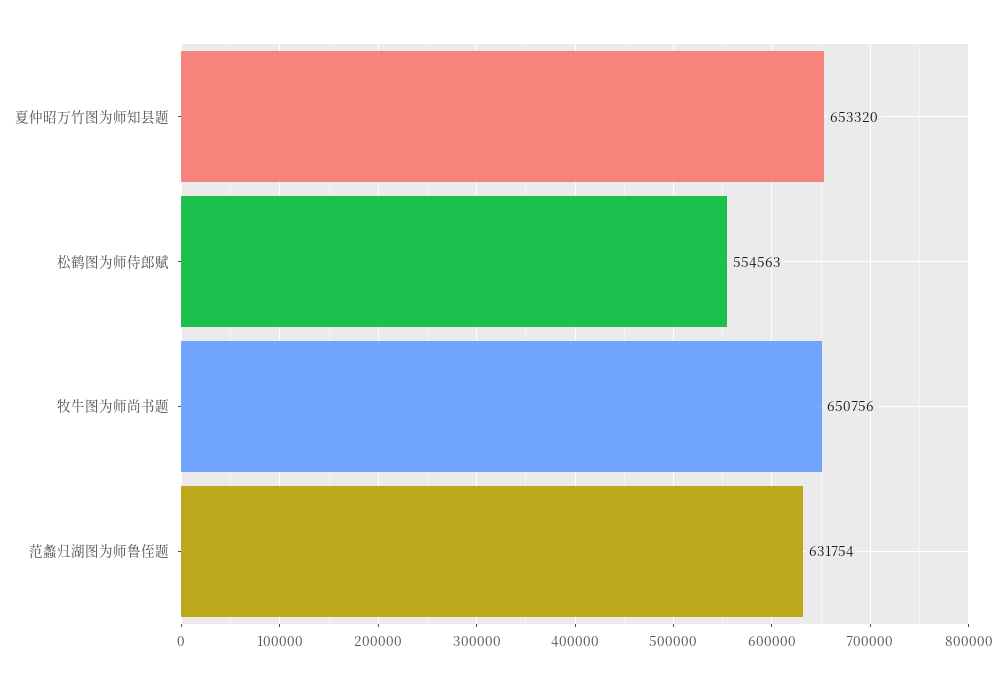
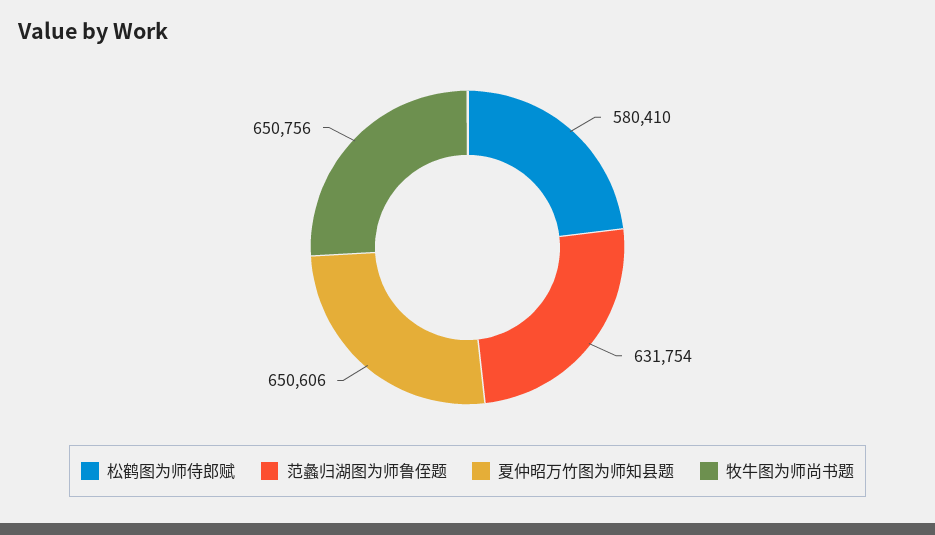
夏仲昭万竹图为师知县题: 653320 -> 650606
松鹤图为师侍郎赋: 554563 -> 580410

